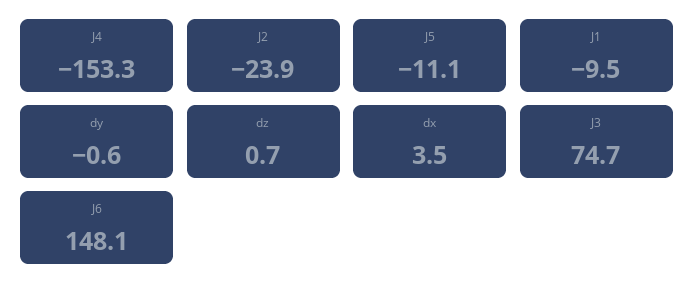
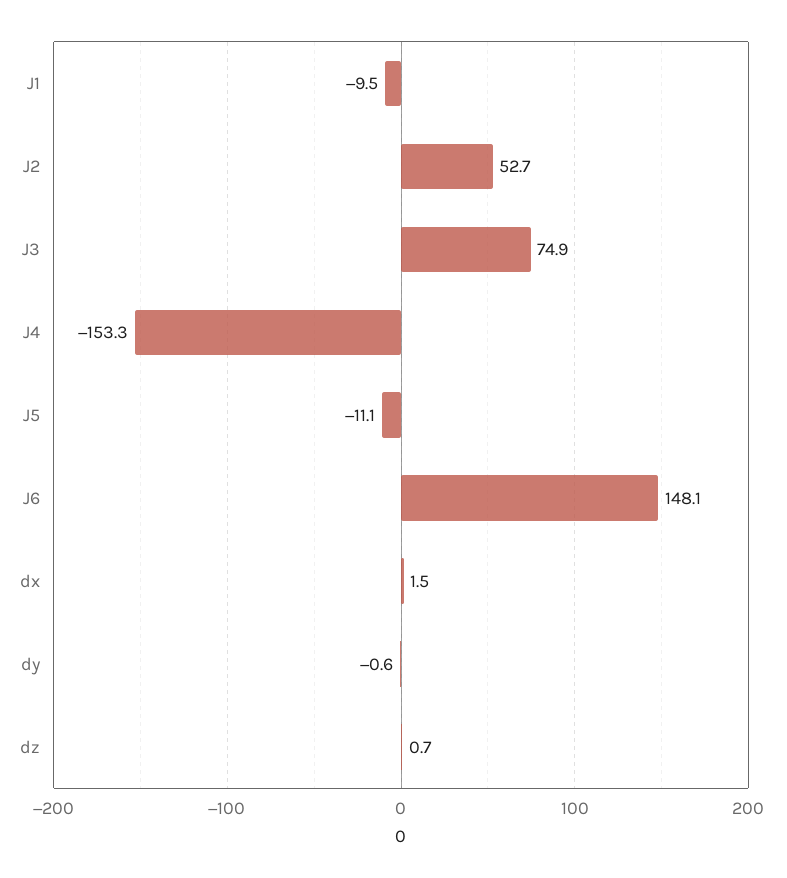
J2: -23.9 -> 52.7
dx: 3.5 -> 1.5
J3: 74.7 -> 74.9

